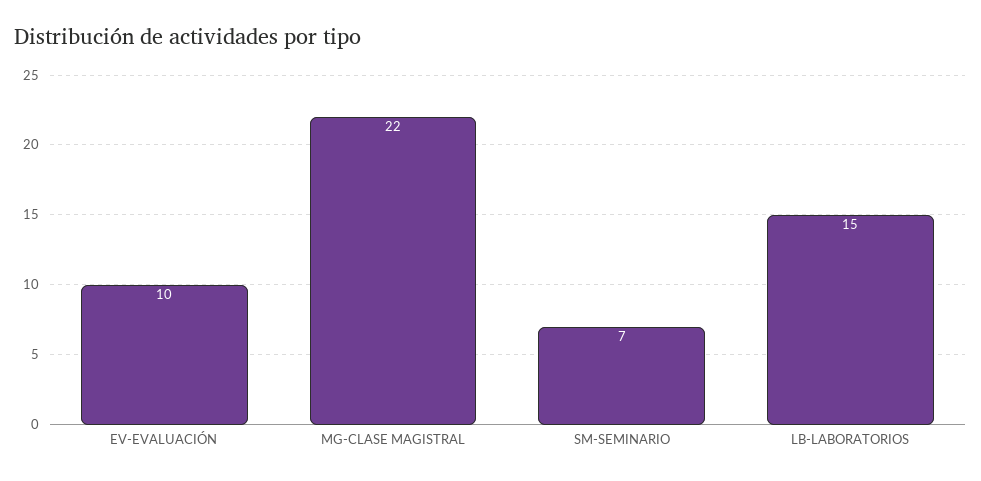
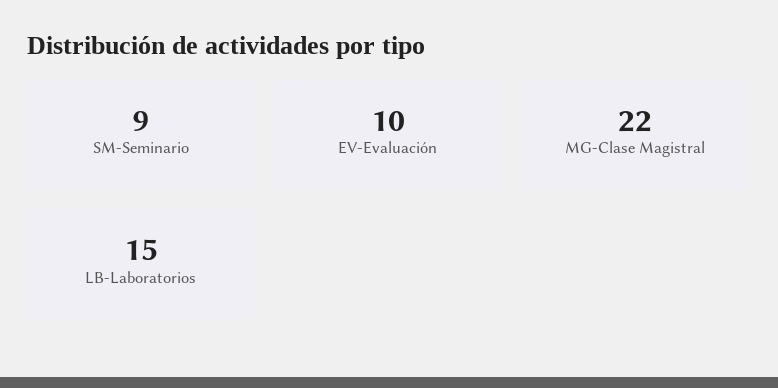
SM-SEMINARIO: 7 -> 9

